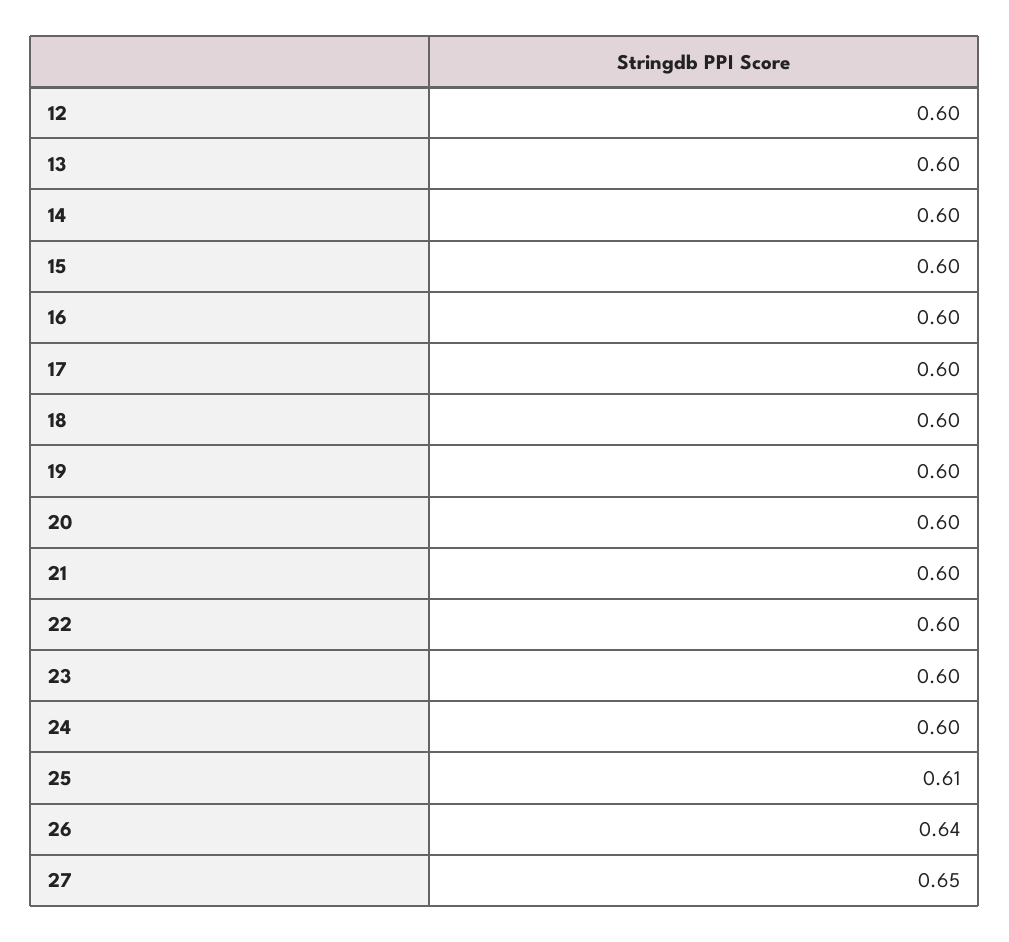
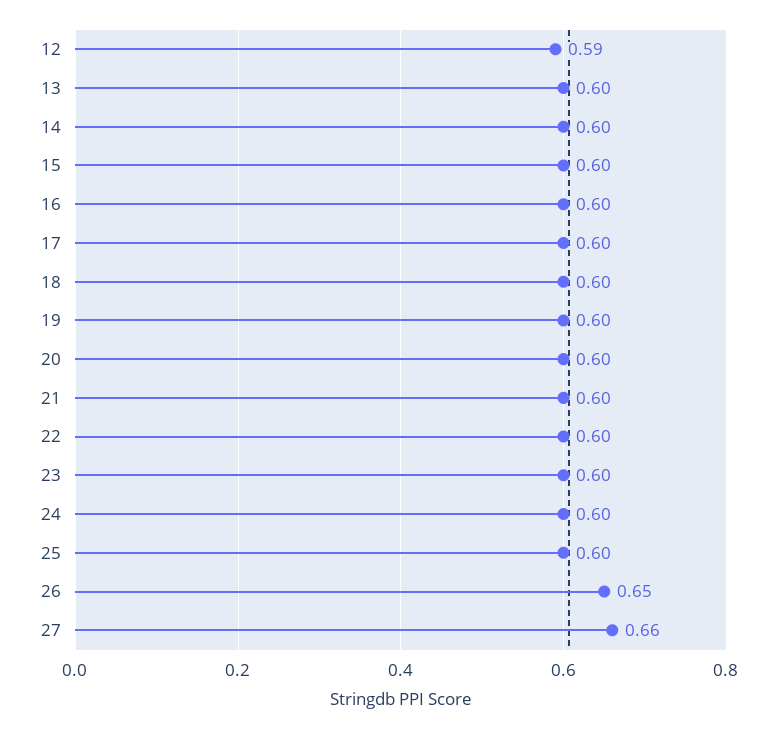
12: 0.6 -> 0.59
25: 0.61 -> 0.6
26: 0.64 -> 0.65
27: 0.65 -> 0.66

